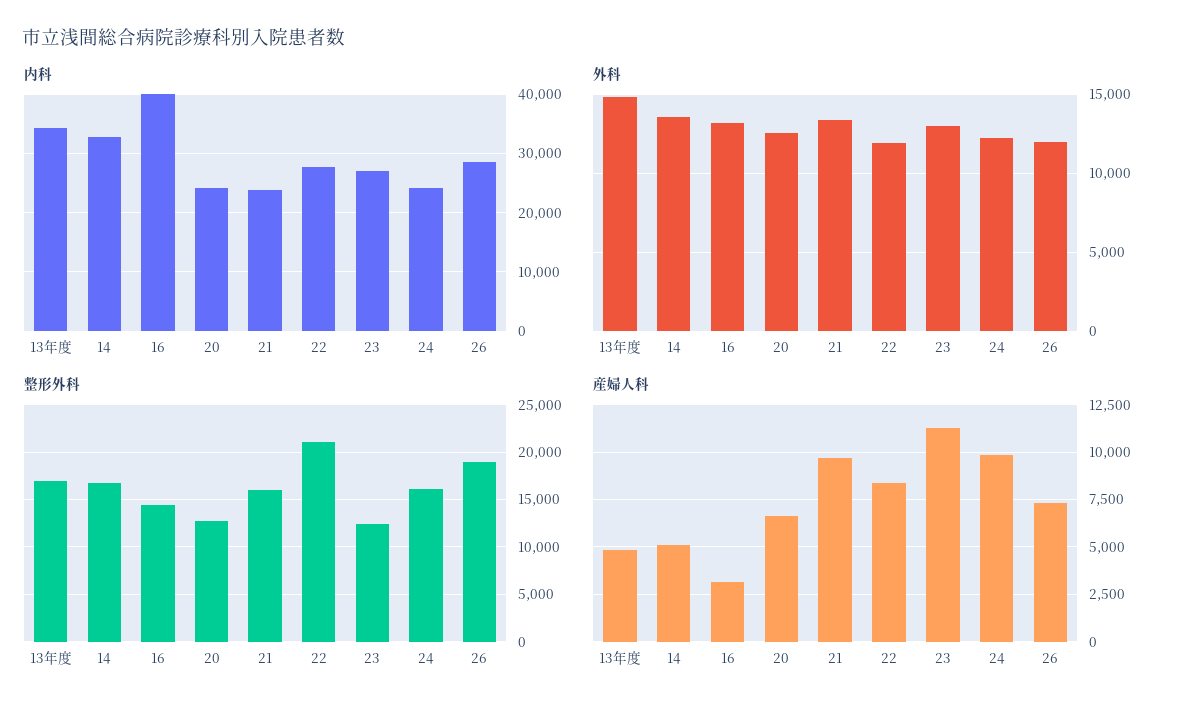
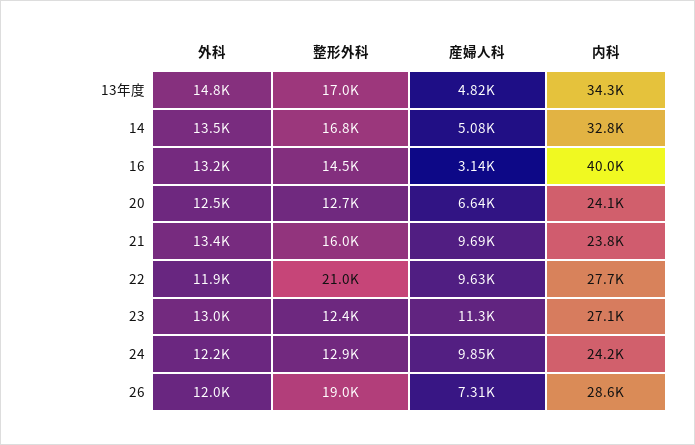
整形外科, 24: 16000 -> 12900
産婦人科, 22: 8500 -> 9630

